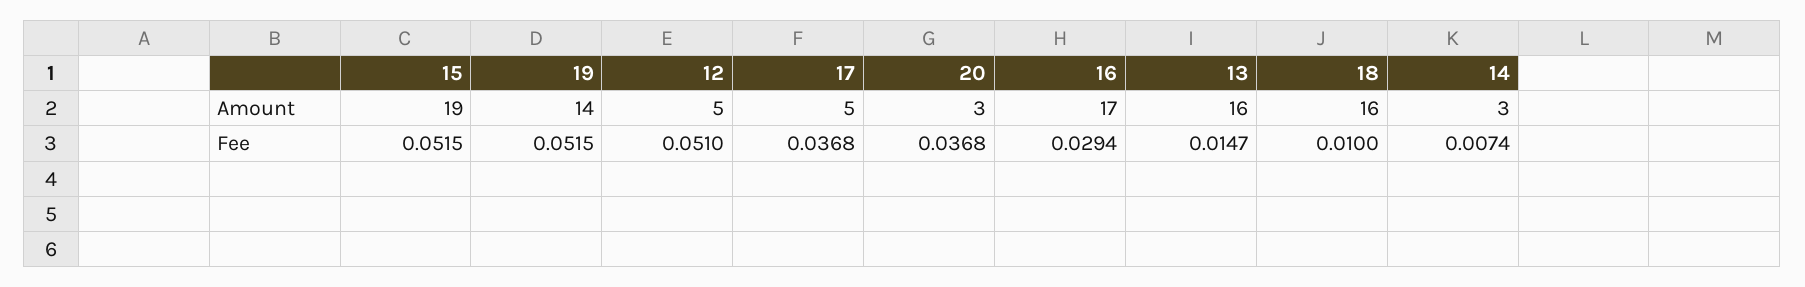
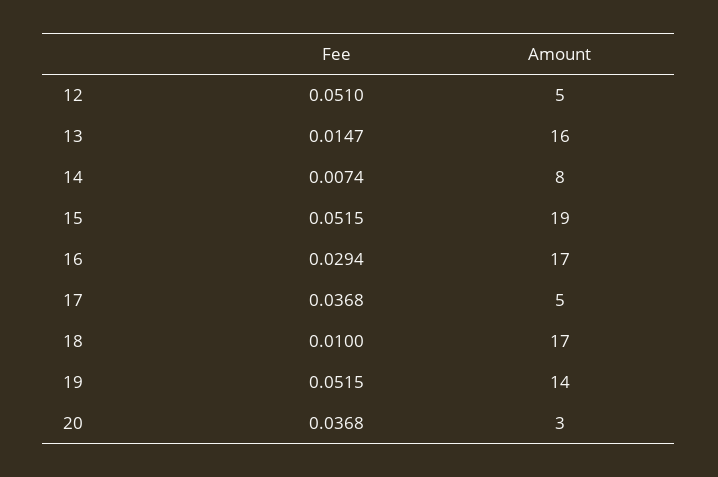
18, Amount: 16 -> 17
14, Amount: 3 -> 8

